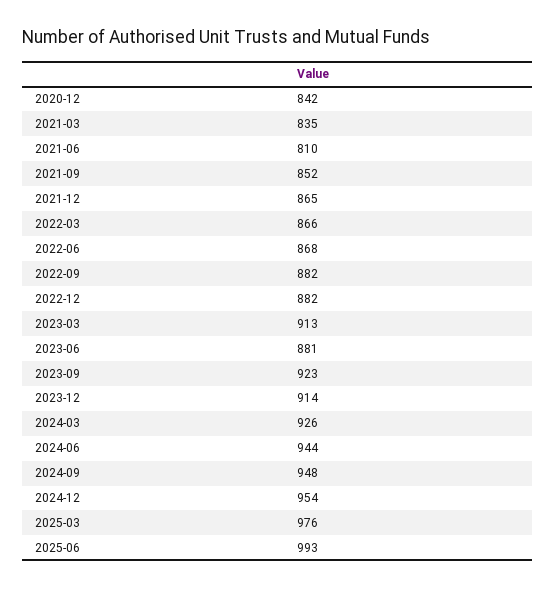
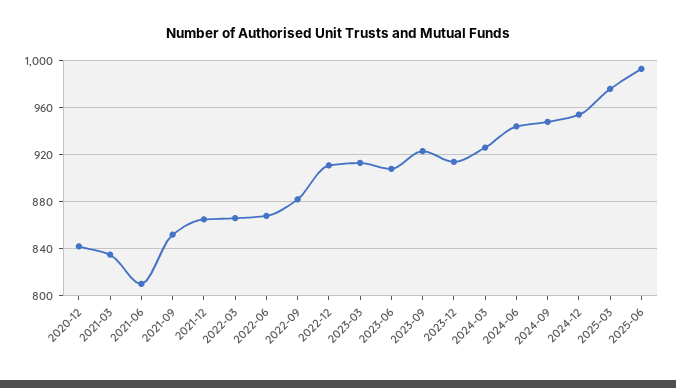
2022-12: 882 -> 910
2023-06: 881 -> 910

